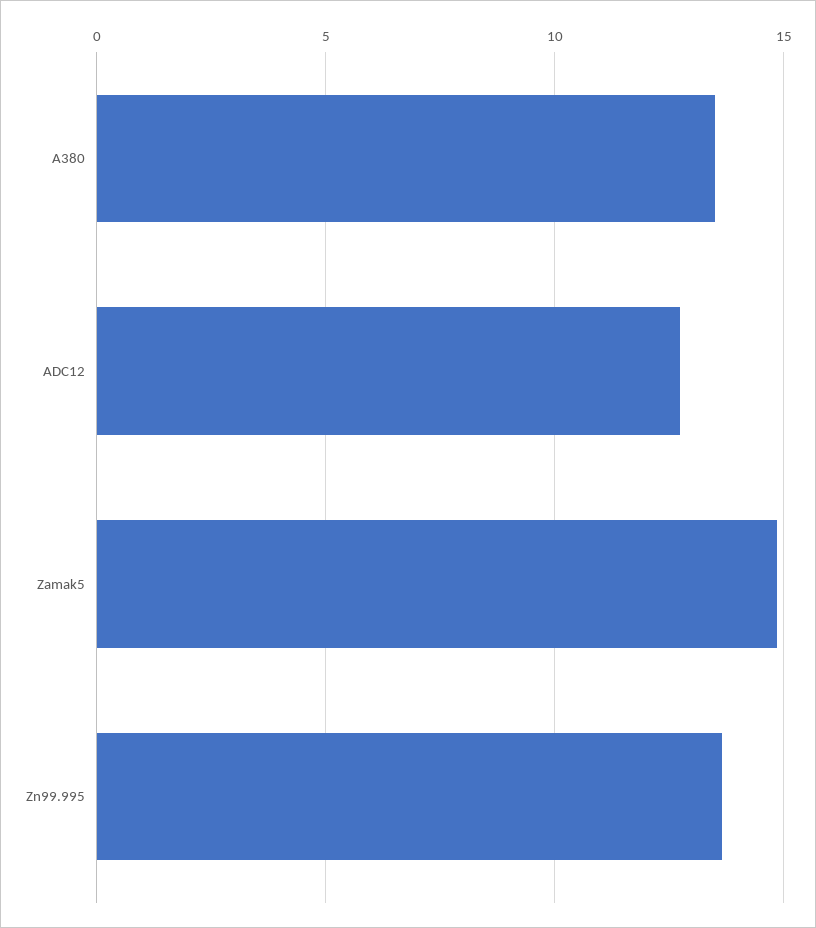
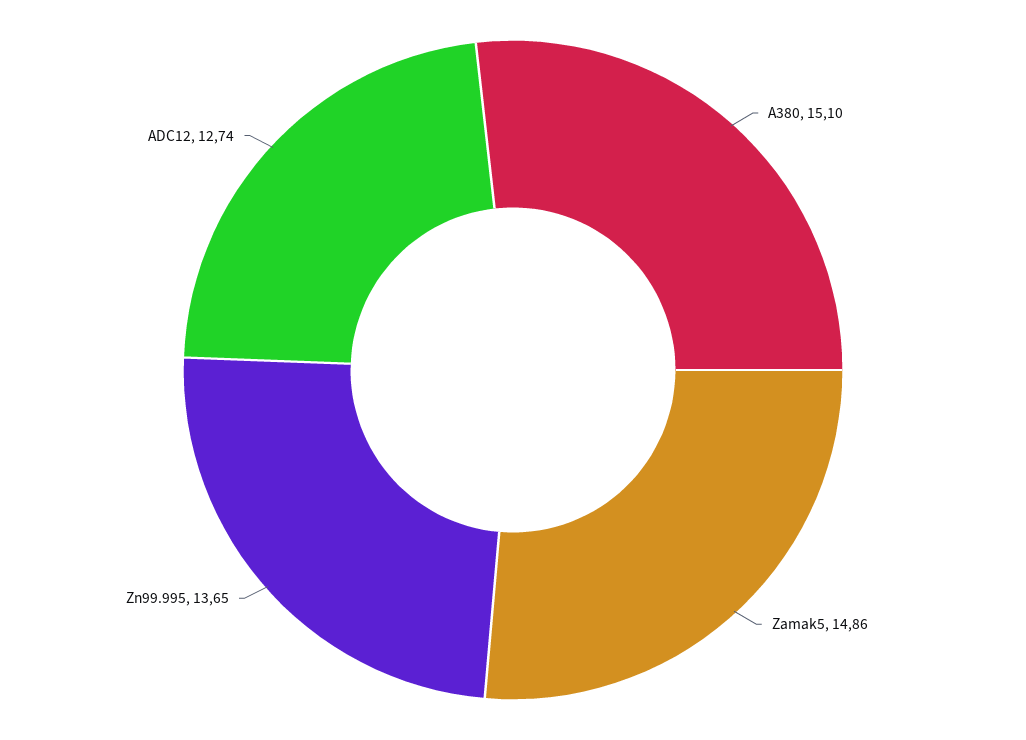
A380: 13.5 -> 15.1

